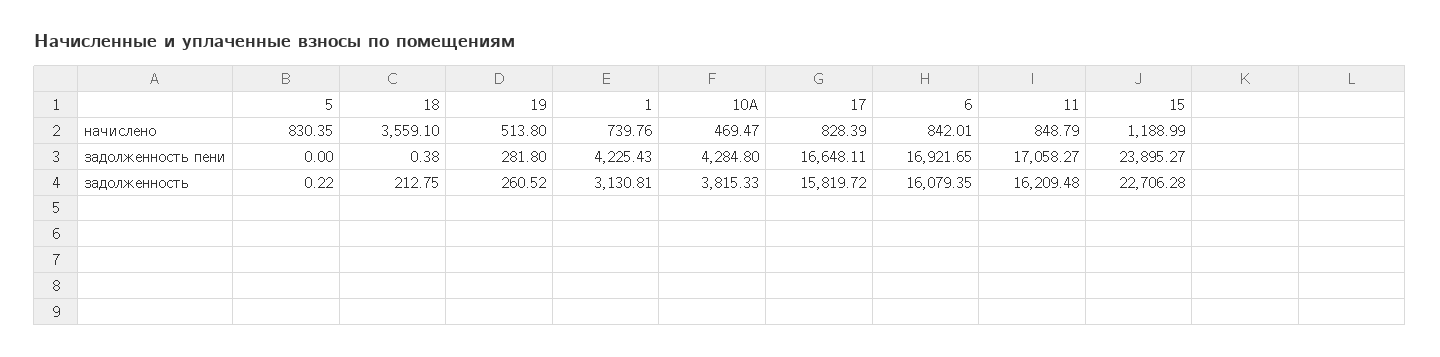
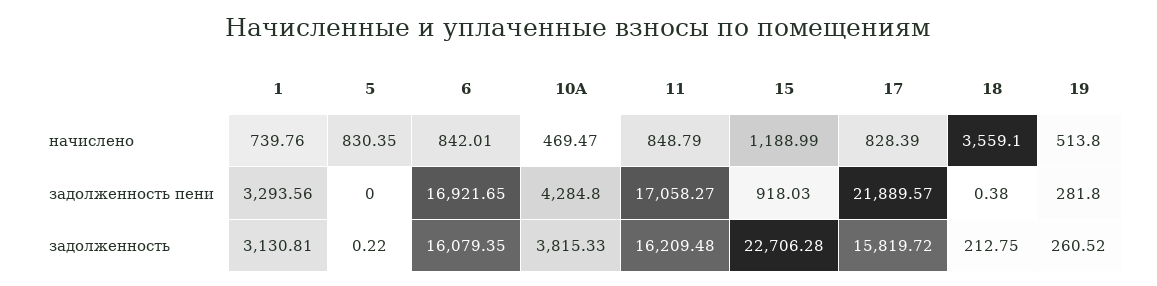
1, задолженность пени: 4225.43 -> 3293.56
17, задолженность пени: 16648.11 -> 21889.57
15, задолженность пени: 23895.27 -> 918.03

